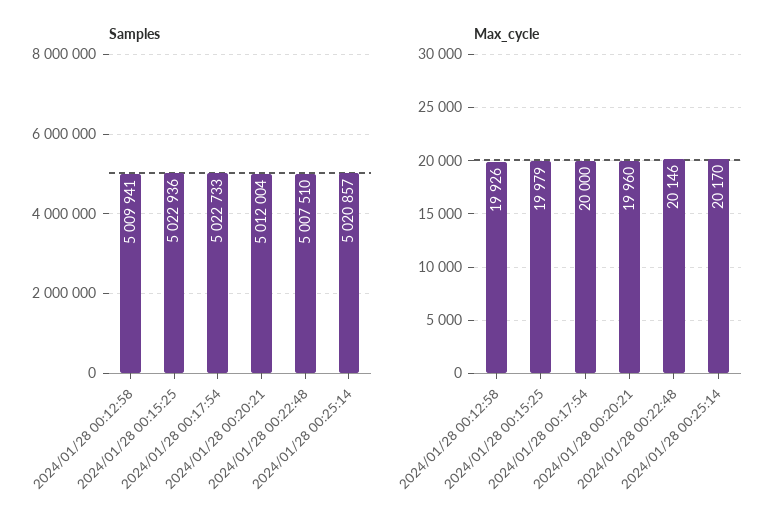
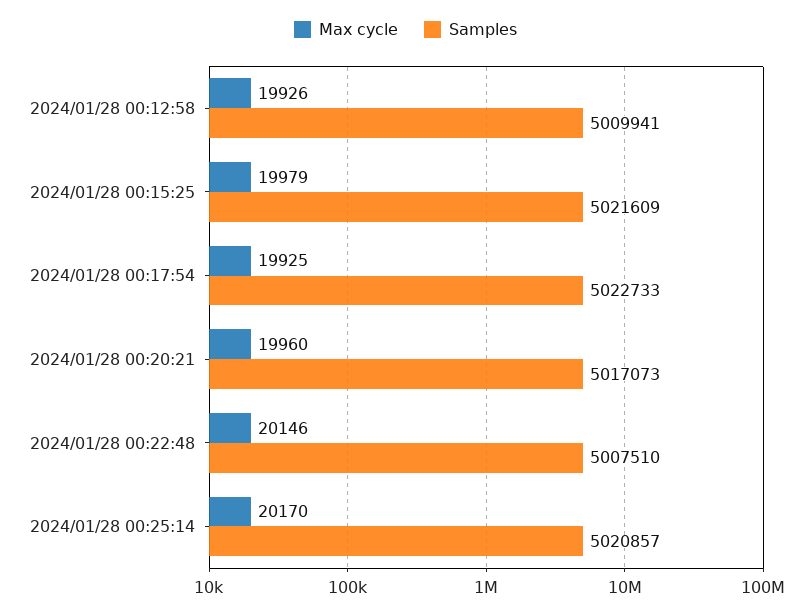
Samples, 2024/01/28 00:15:25: 5022936 -> 5021609
Samples, 2024/01/28 00:20:21: 5012004 -> 5017073
Max_cycle, 2024/01/28 00:17:54: 20000 -> 19925

